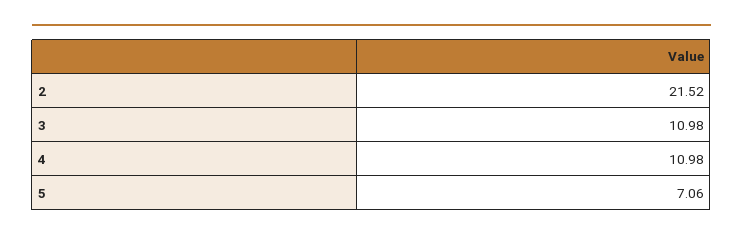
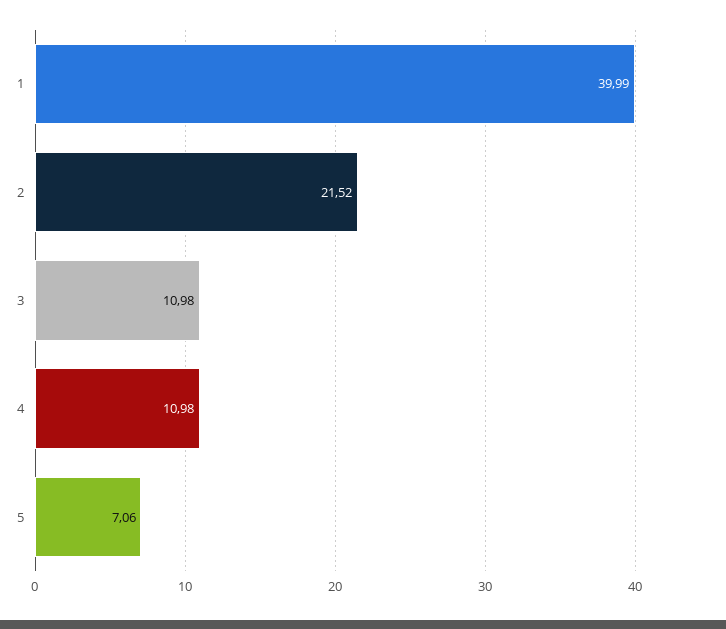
1: none -> 39.99

